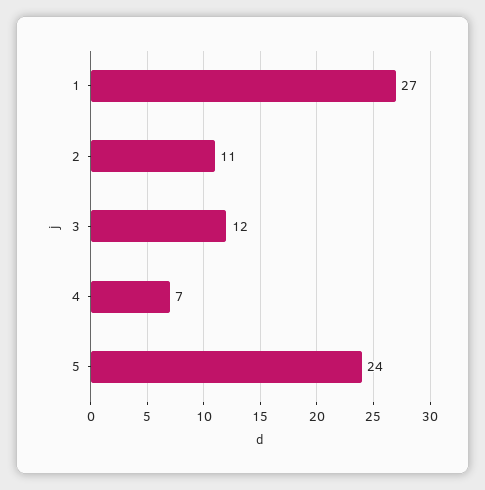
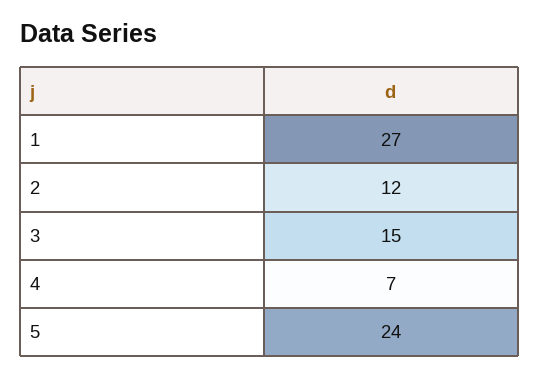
2: 11 -> 12
3: 12 -> 15

